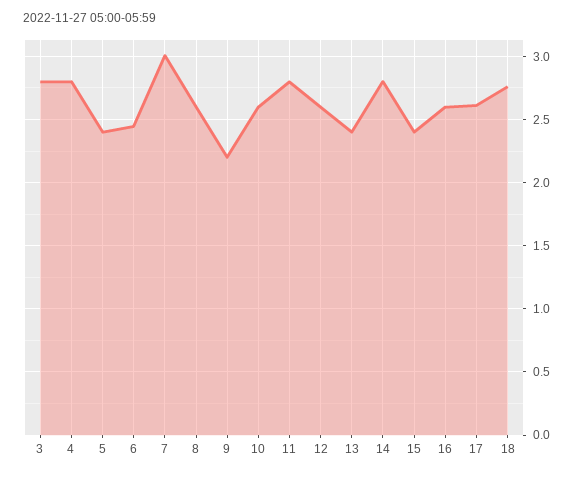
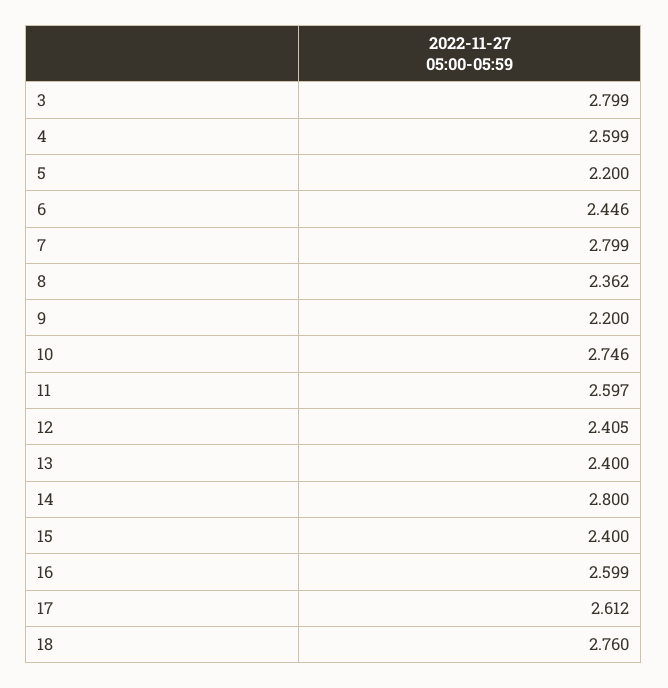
4: 2.8 -> 2.599
5: 2.4 -> 2.2
7: 3 -> 2.799
8: 2.6 -> 2.362
10: 2.6 -> 2.746
11: 2.8 -> 2.597
12: 2.6 -> 2.405

